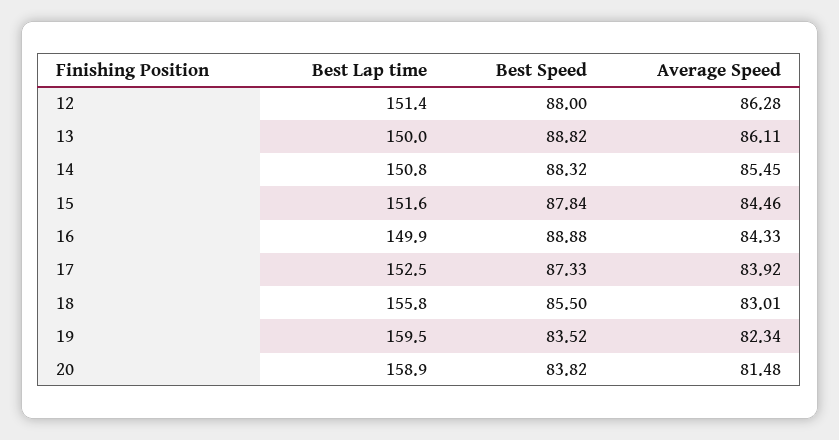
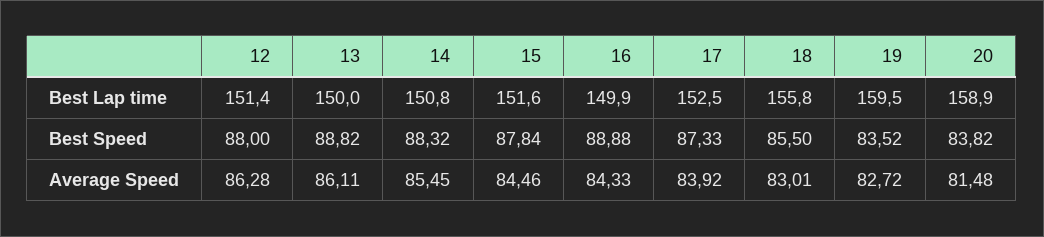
Average Speed, 19: 82.34 -> 82.72

